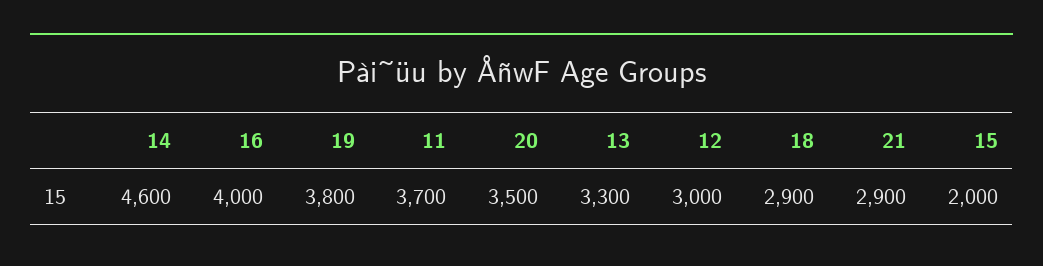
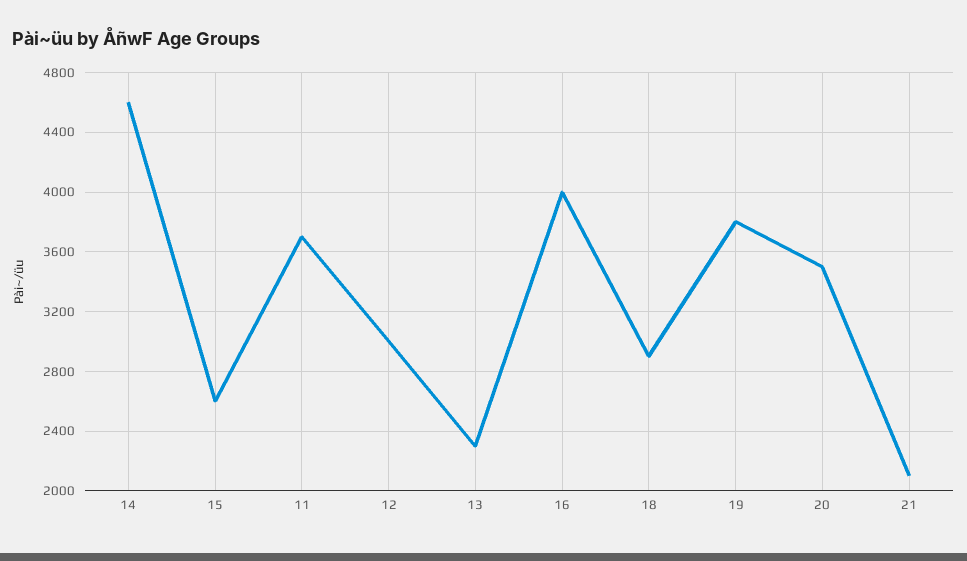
13: 3300 -> 2300
21: 2900 -> 2100
15: 2000 -> 2600

